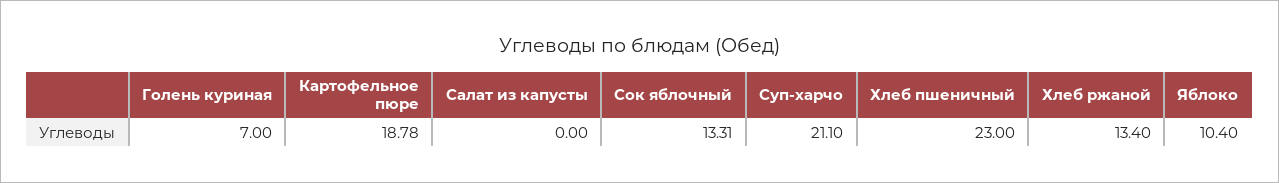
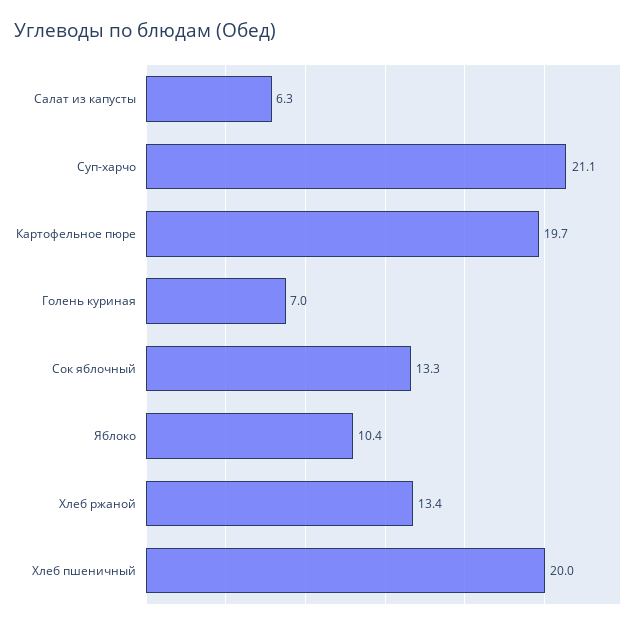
Картофельное пюре: 18.78 -> 19.7
Салат из капусты: 0 -> 6.3
Хлеб пшеничный: 23 -> 20

